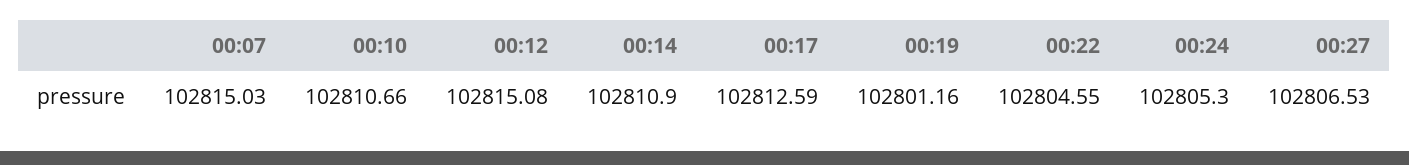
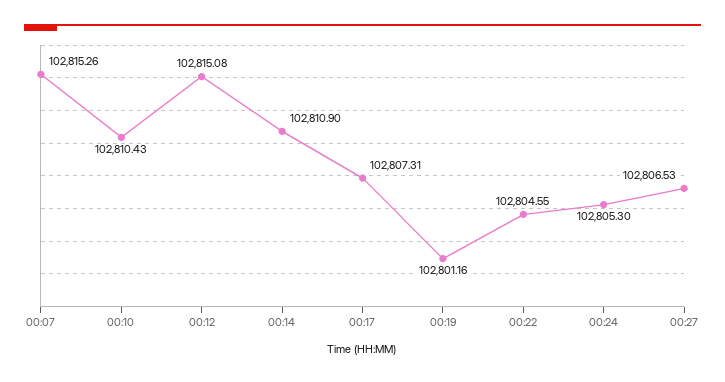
00:07: 102815.03 -> 102815.26
00:10: 102810.66 -> 102810.43
00:17: 102812.59 -> 102807.31

